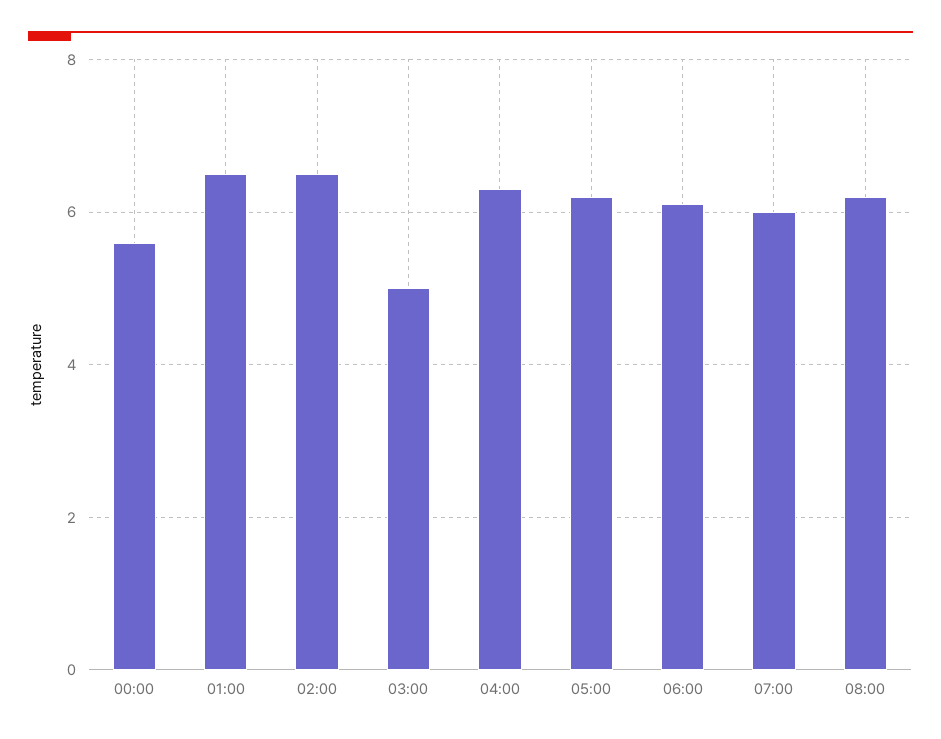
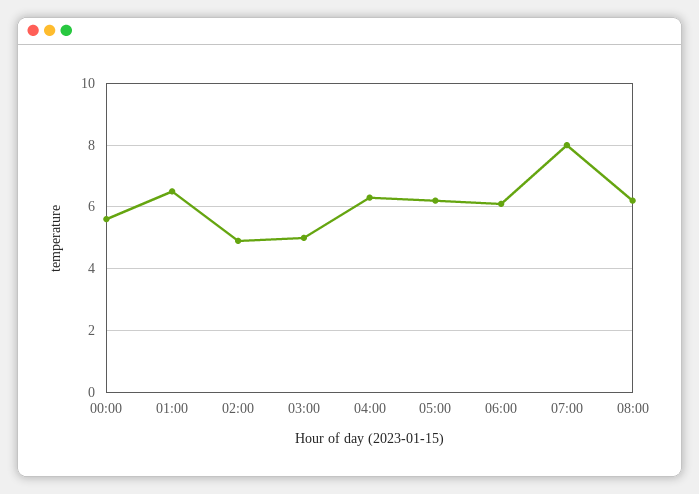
02:00: 6.5 -> 5
07:00: 6 -> 8

